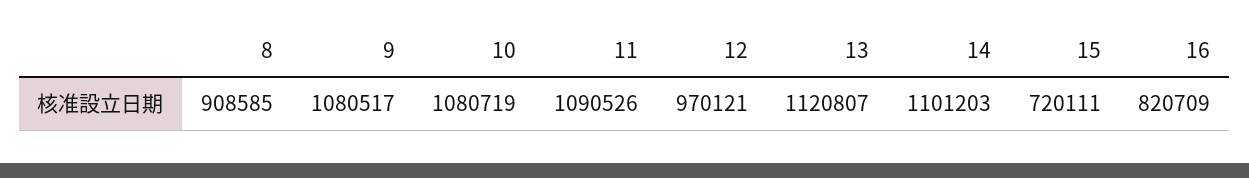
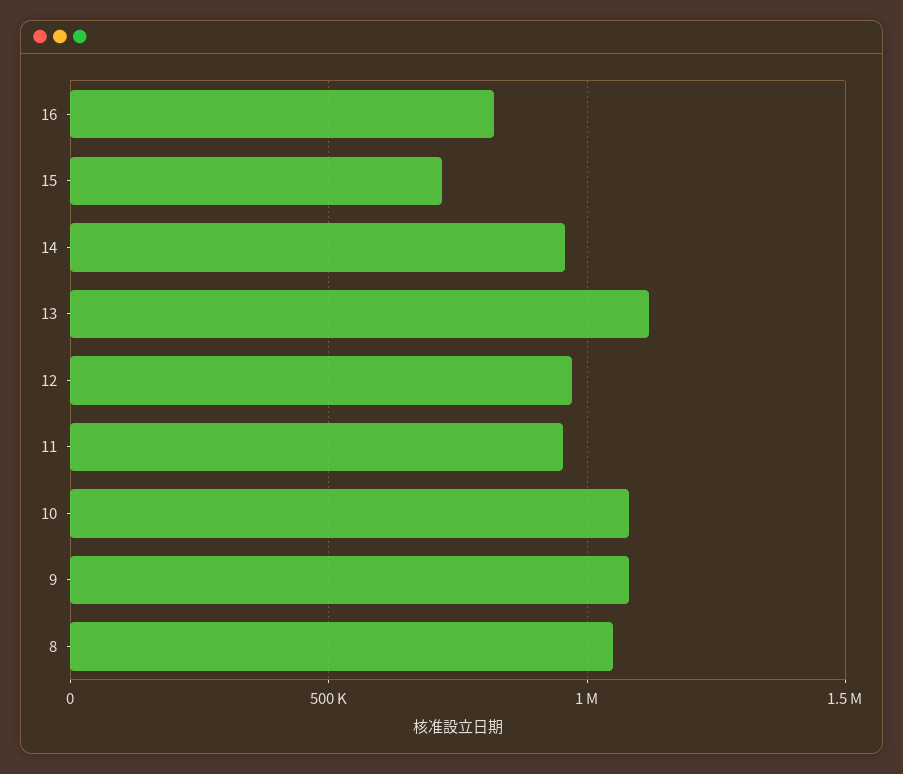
8: 908585 -> 1050000
11: 1090526 -> 950000
14: 1101203 -> 950000

